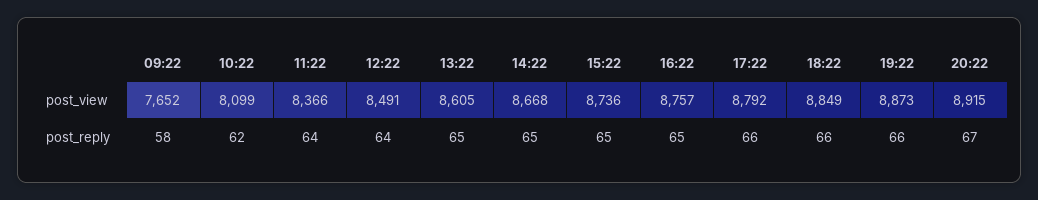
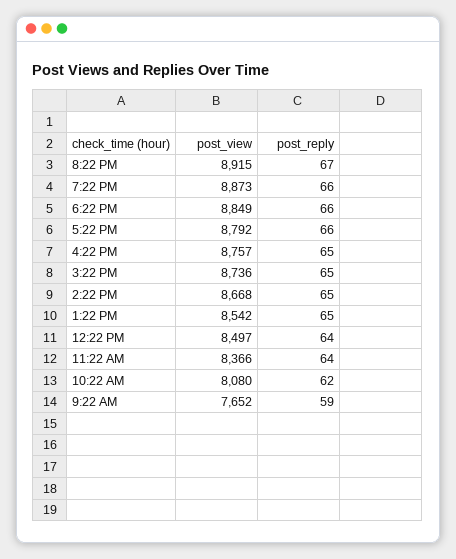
10:22, post_view: 8099 -> 8080
12:22, post_view: 8491 -> 8497
13:22, post_view: 8605 -> 8542
09:22, post_reply: 58 -> 59

